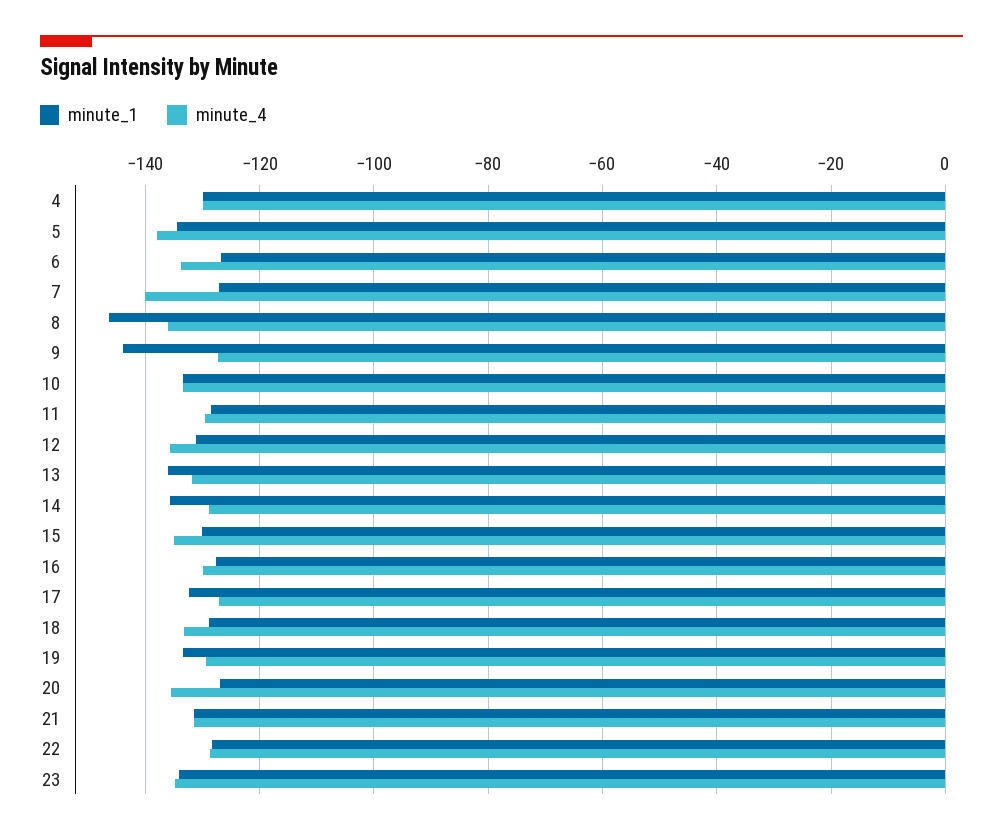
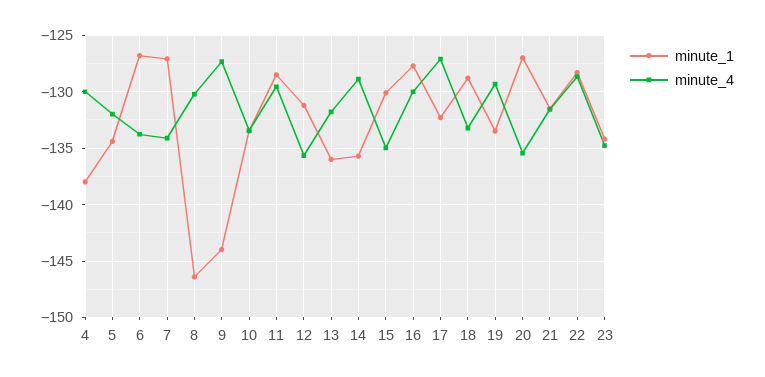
minute_1, 4: -130 -> -138
minute_4, 5: -138 -> -132
minute_4, 7: -140 -> -134
minute_4, 8: -136 -> -130

